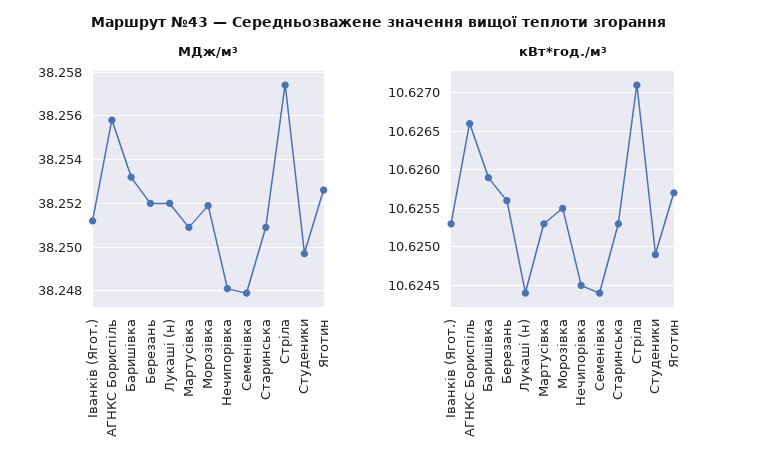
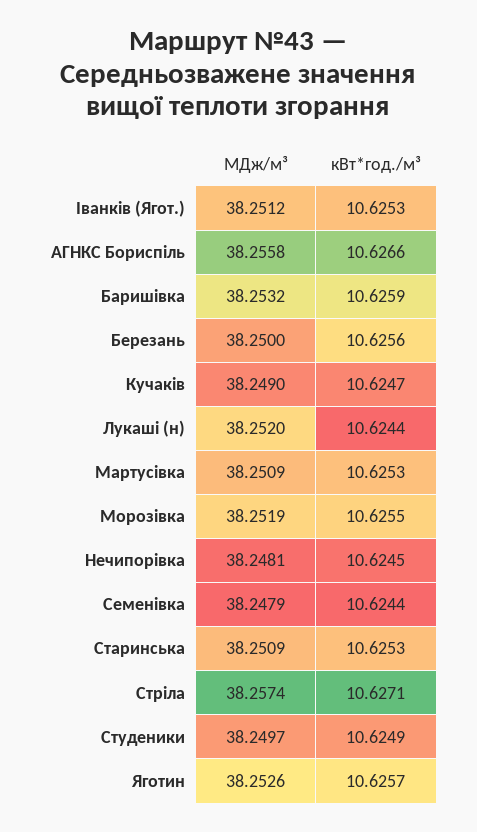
МДж/м³, Березань: 38.252 -> 38.25
МДж/м³, Кучаків: none -> 38.249
кВт*год./м³, Кучаків: none -> 10.6247

